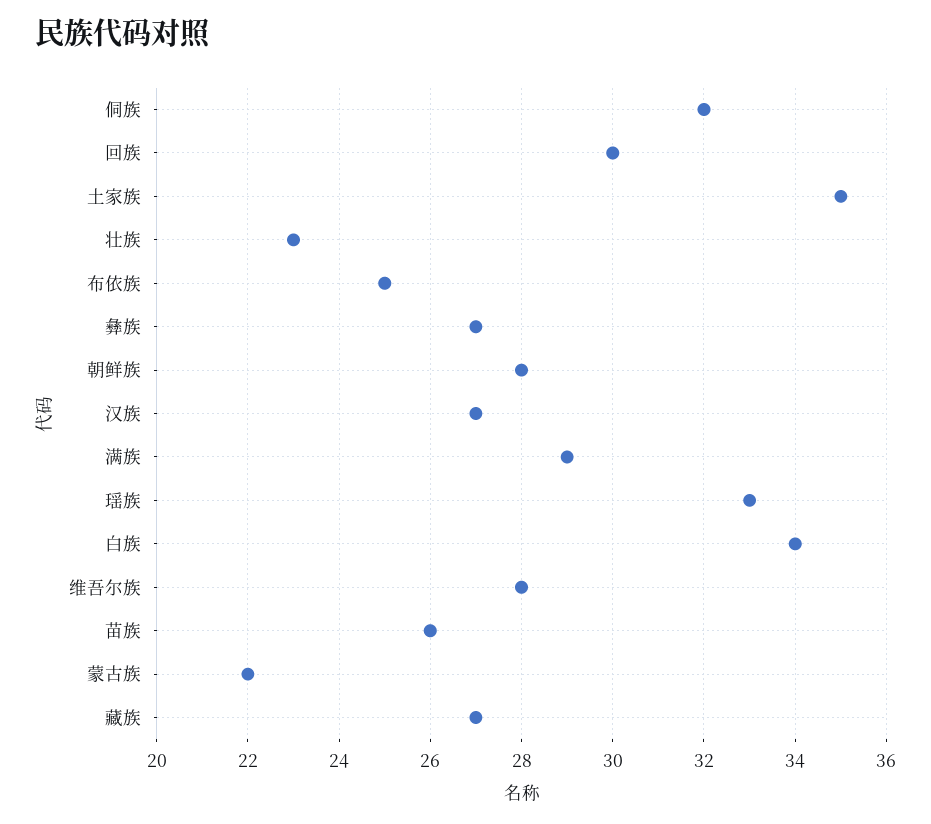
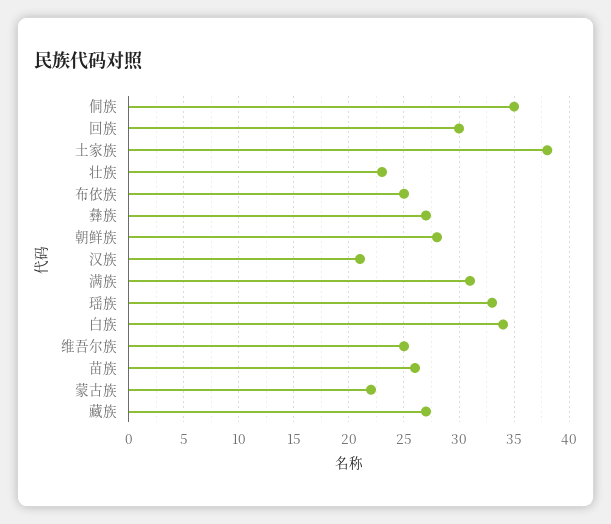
侗族: 32 -> 35
土家族: 35 -> 38
汉族: 27 -> 21
满族: 29 -> 31
维吾尔族: 28 -> 25

